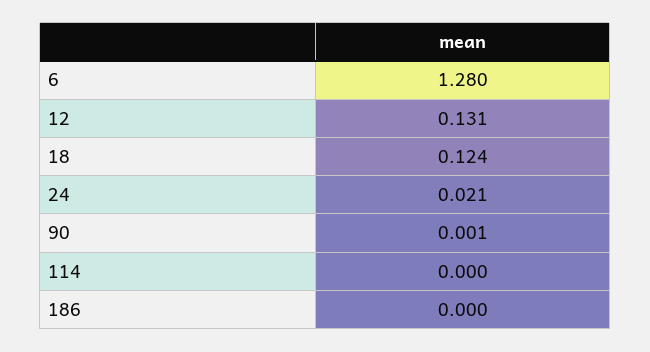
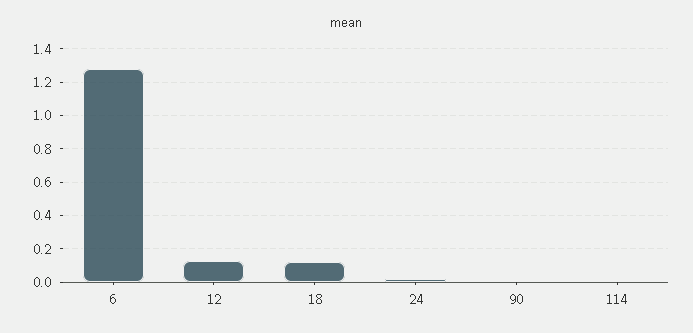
186: 0 -> none

